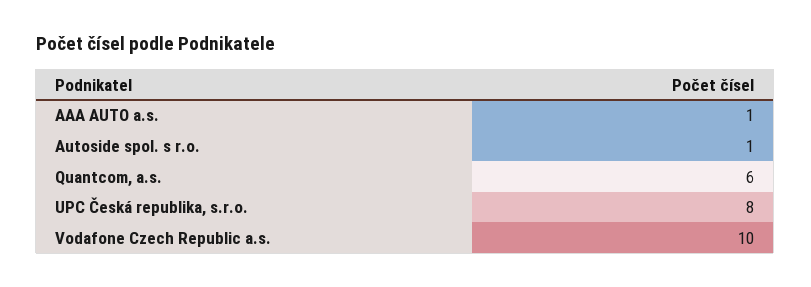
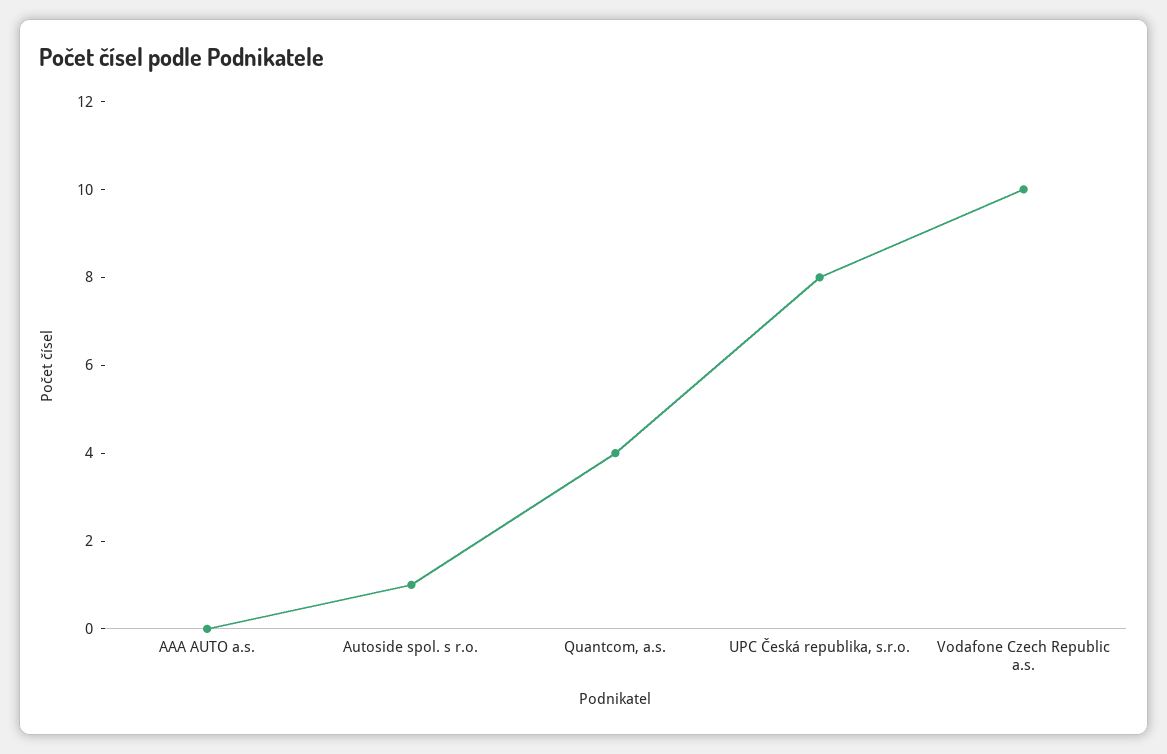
AAA AUTO a.s.: 1 -> 0
Quantcom, a.s.: 6 -> 4

